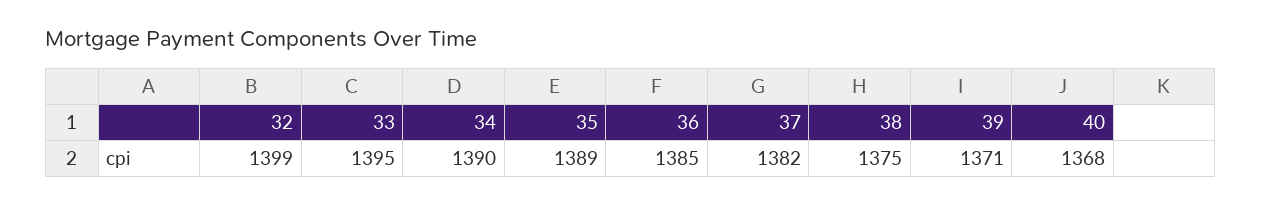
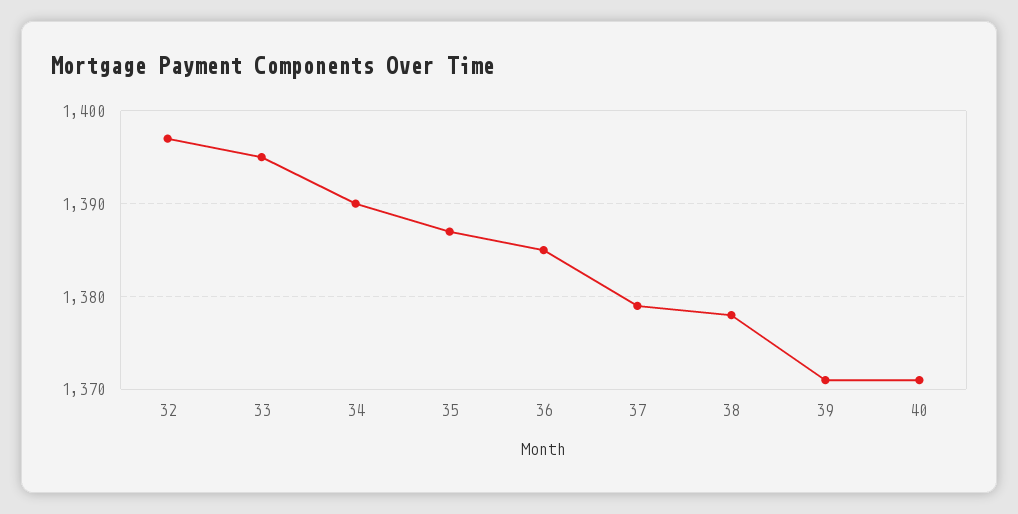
32: 1399 -> 1397
35: 1389 -> 1387
37: 1382 -> 1379
38: 1375 -> 1378
40: 1368 -> 1371

